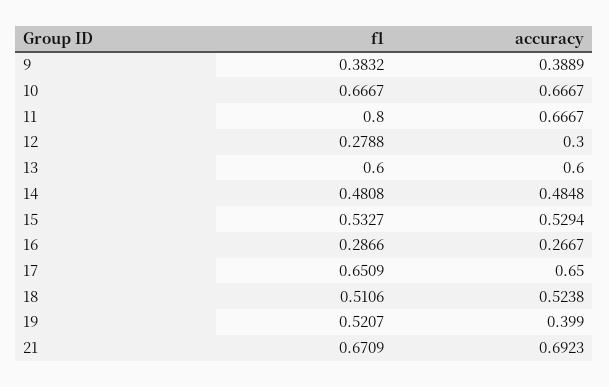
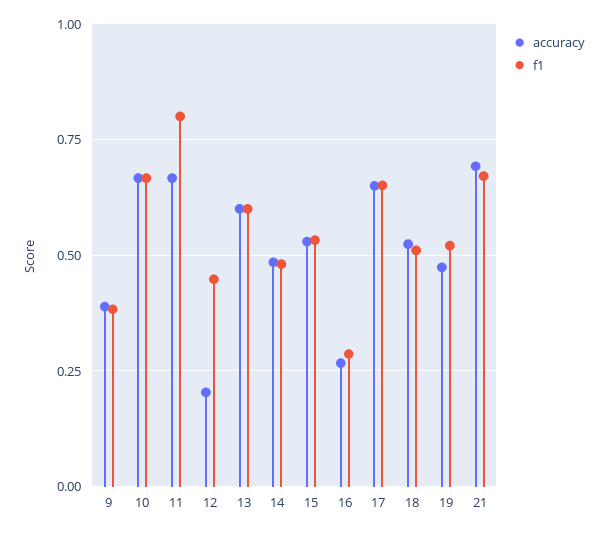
f1, 12: 0.2788 -> 0.45
accuracy, 12: 0.3 -> 0.2
accuracy, 19: 0.399 -> 0.475

